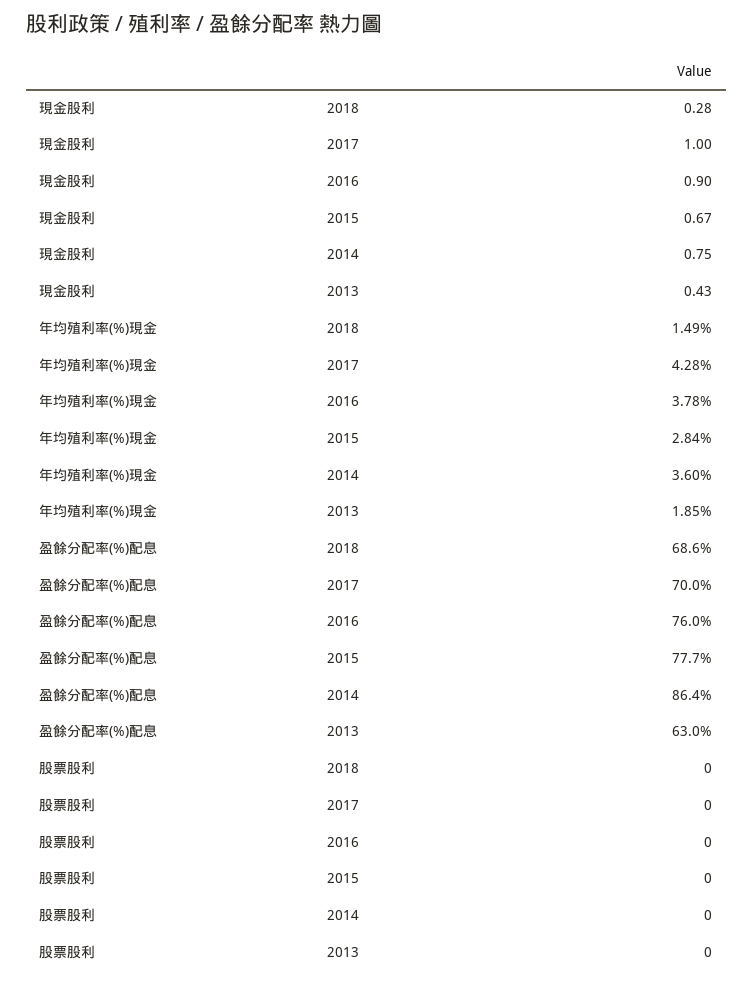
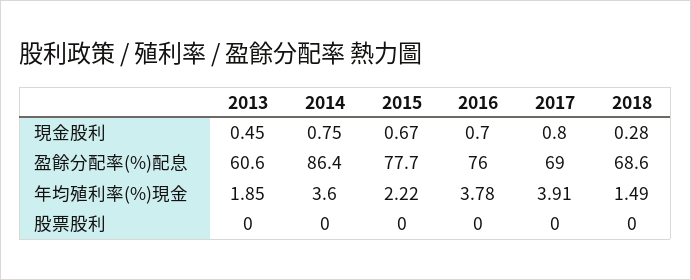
現金股利, 2017: 1 -> 0.8
現金股利, 2016: 0.9 -> 0.7
現金股利, 2013: 0.43 -> 0.45
年均殖利率(%)現金, 2017: 4.28 -> 3.91
年均殖利率(%)現金, 2015: 2.84 -> 2.22
盈餘分配率(%)配息, 2017: 70 -> 69
盈餘分配率(%)配息, 2013: 63 -> 60.6

